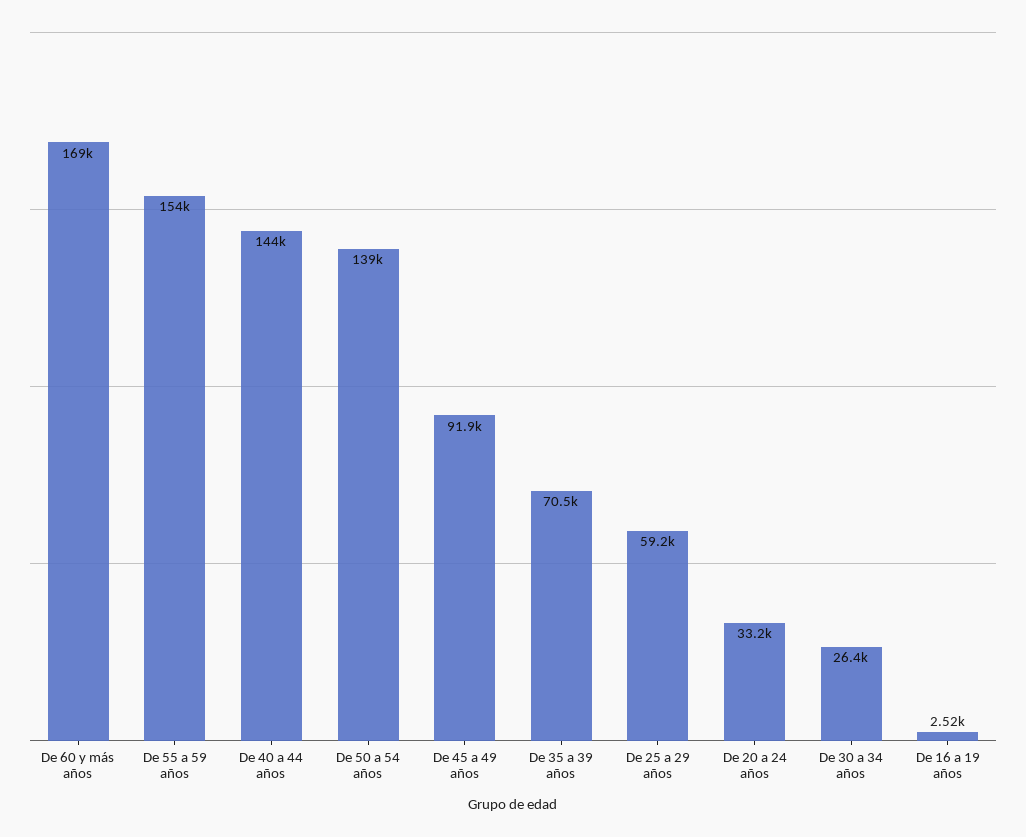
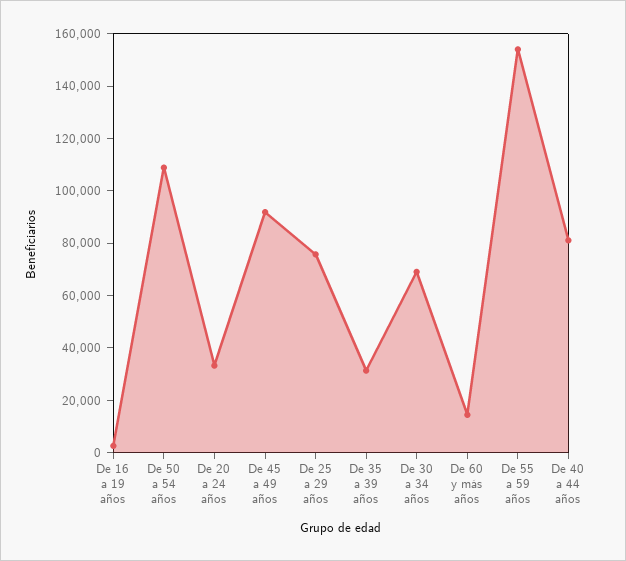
De 60 y más años: 169000 -> 15000
De 40 a 44 años: 144000 -> 80000
De 50 a 54 años: 139000 -> 110000
De 35 a 39 años: 70500 -> 30000
De 25 a 29 años: 59200 -> 75000
De 30 a 34 años: 26400 -> 70000

